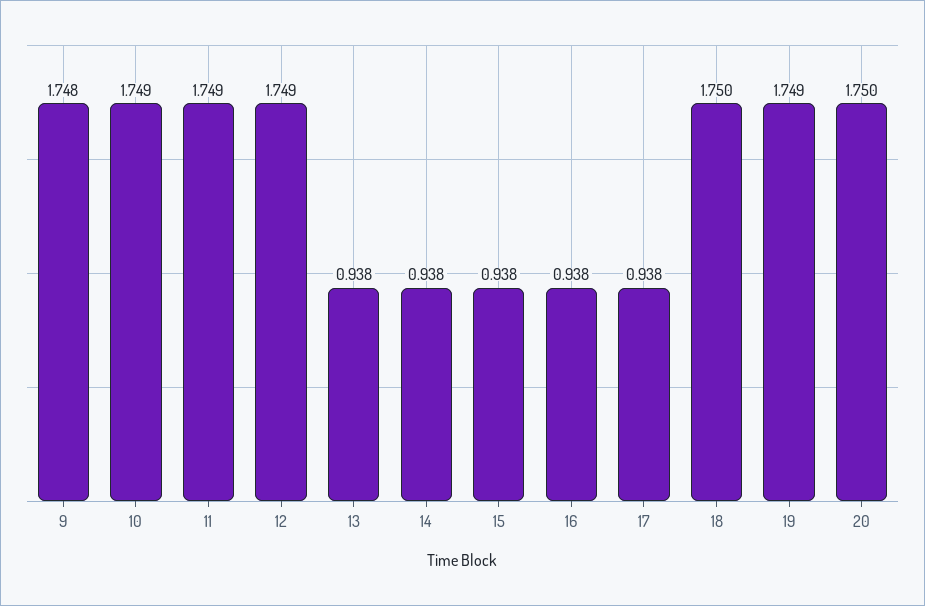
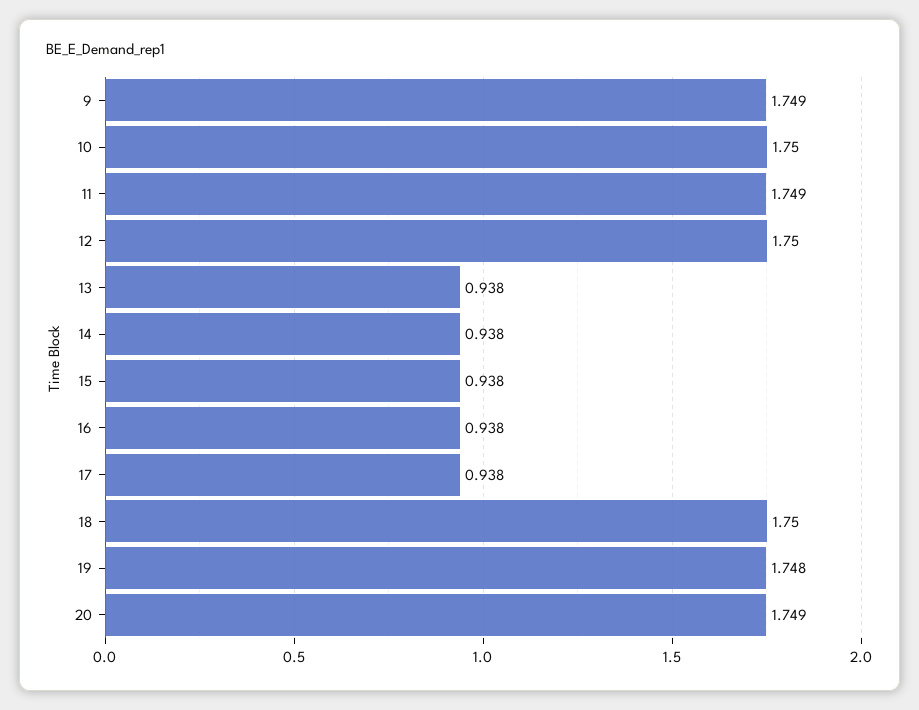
9: 1.748 -> 1.749
10: 1.749 -> 1.75
12: 1.749 -> 1.75
19: 1.749 -> 1.748
20: 1.75 -> 1.749

